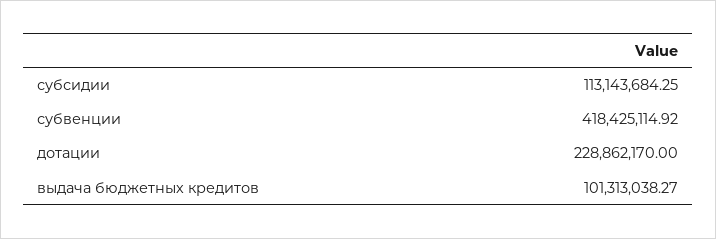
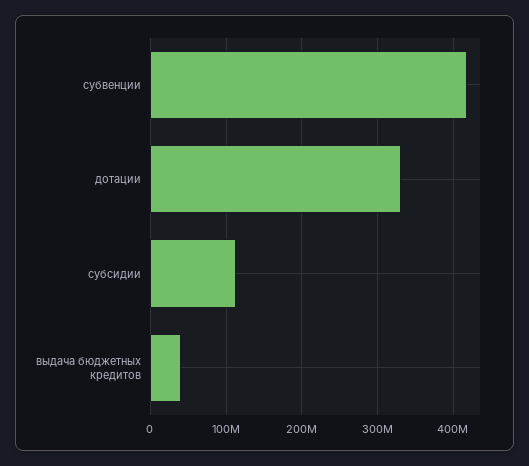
дотации: 228862170 -> 330000000
выдача бюджетных кредитов: 101313038.27 -> 40000000

